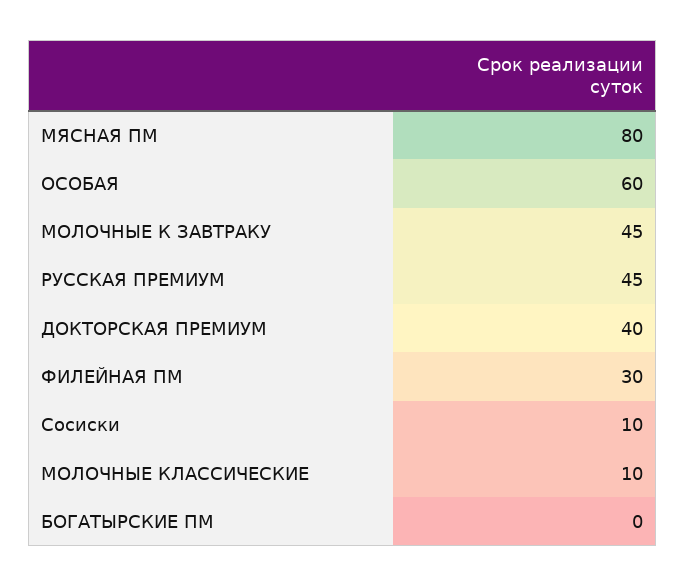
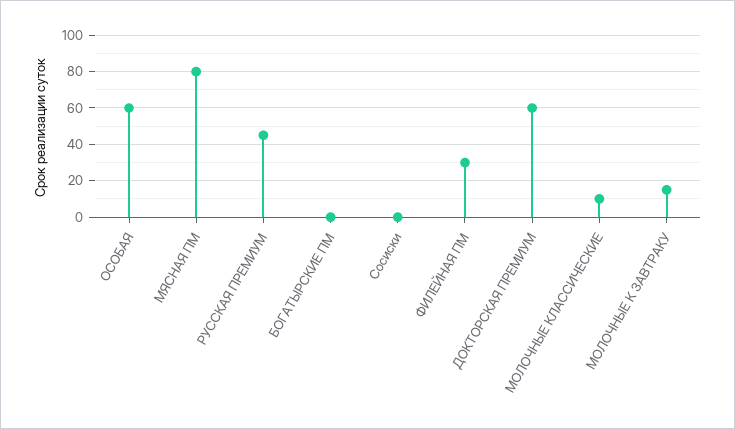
МОЛОЧНЫЕ К ЗАВТРАКУ: 45 -> 15
ДОКТОРСКАЯ ПРЕМИУМ: 40 -> 60
Сосиски: 10 -> 0

